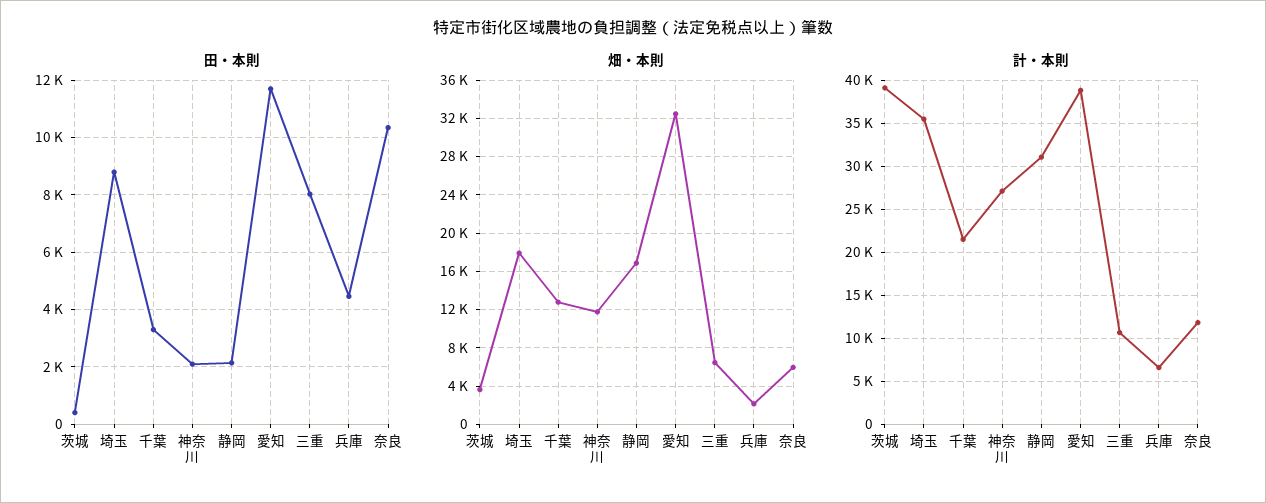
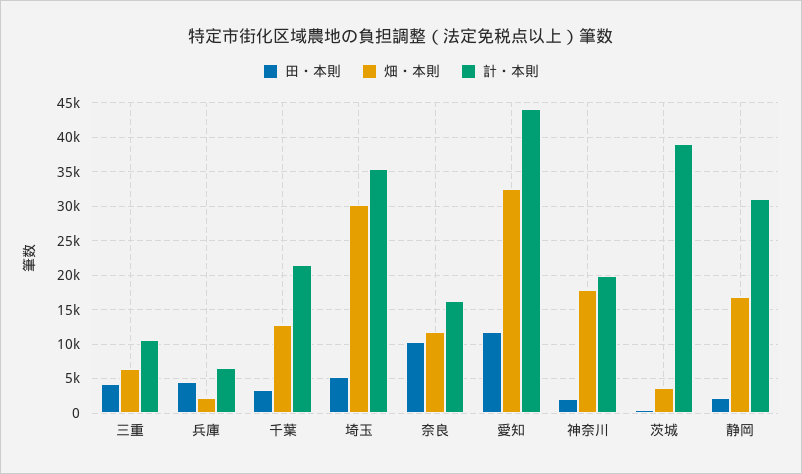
田・本則, 埼玉: 8750 -> 5000
田・本則, 三重: 8000 -> 4000
畑・本則, 埼玉: 18000 -> 30000
畑・本則, 神奈川: 12000 -> 18000
畑・本則, 奈良: 6000 -> 12000
計・本則, 神奈川: 27000 -> 20000
計・本則, 愛知: 39000 -> 44000
計・本則, 奈良: 12000 -> 16000

